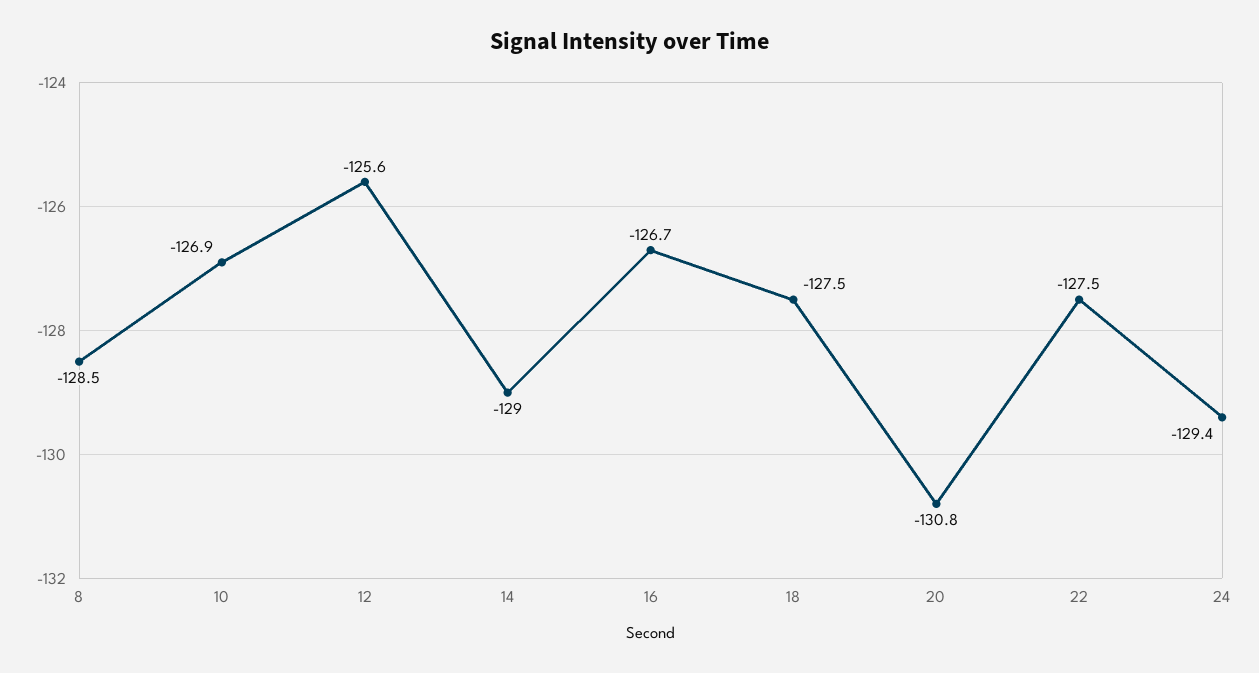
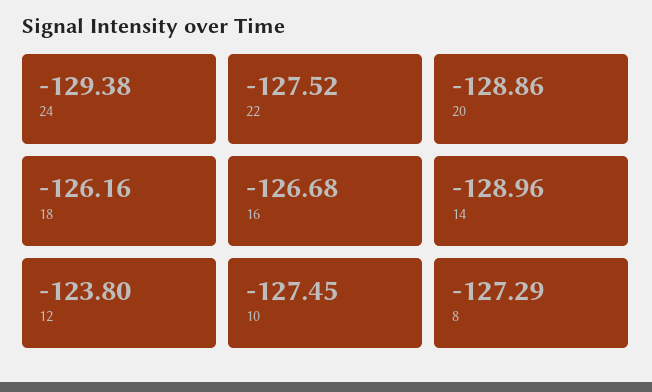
8: -128.5 -> -127.29
10: -126.9 -> -127.45
12: -125.6 -> -123.8
18: -127.5 -> -126.16
20: -130.8 -> -128.86

